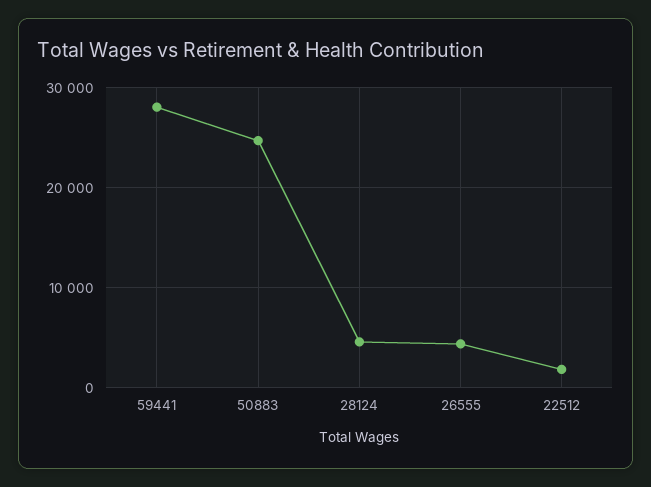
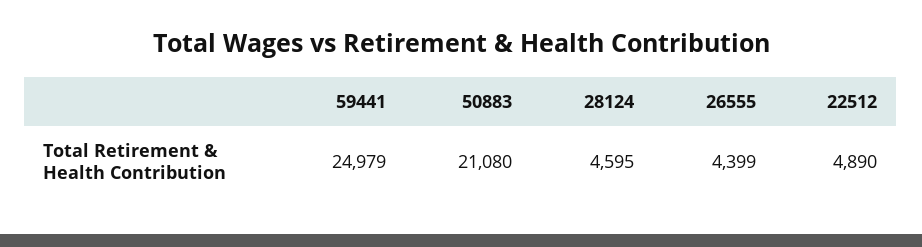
59441: 28000 -> 24979
50883: 25000 -> 21080
22512: 2000 -> 4890

